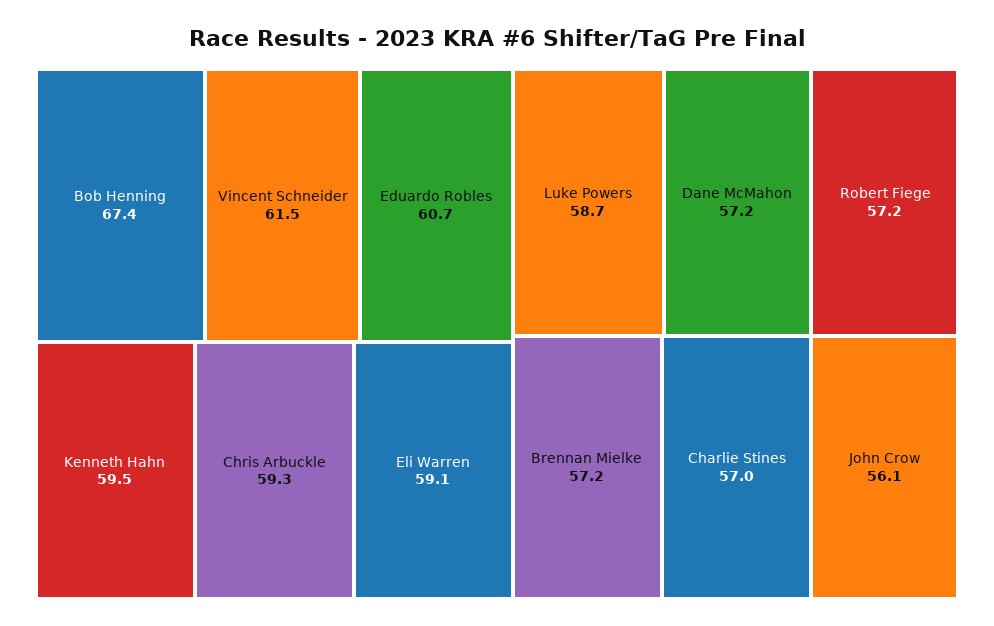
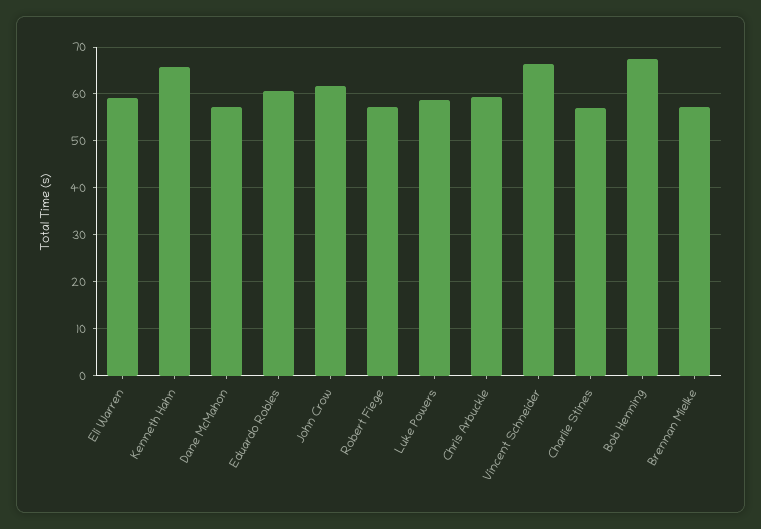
Vincent Schneider: 61.5 -> 66
Kenneth Hahn: 59.5 -> 66
John Crow: 56.1 -> 62

